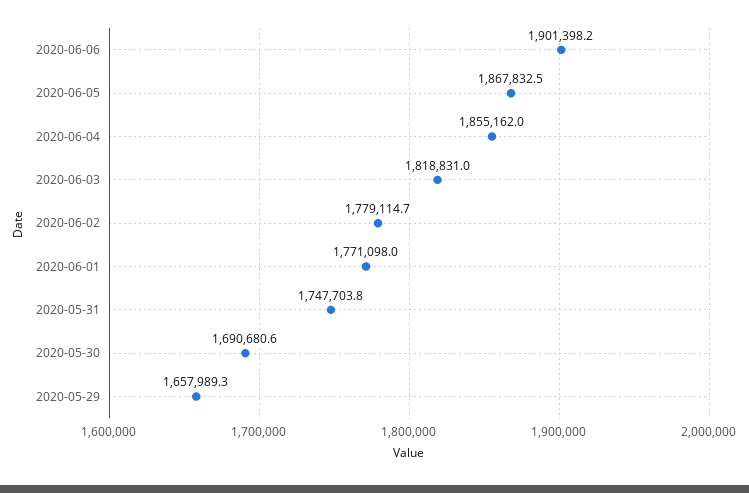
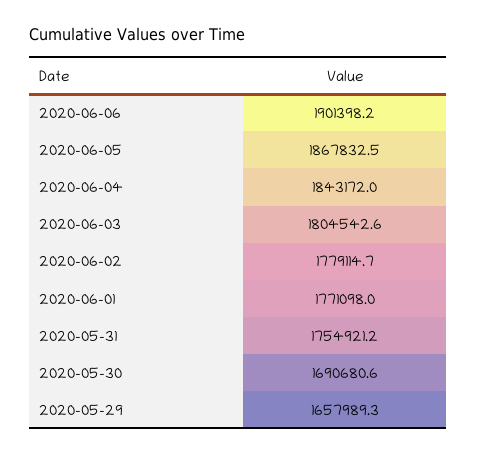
2020-06-04: 1855162 -> 1843172
2020-06-03: 1818831 -> 1804542.6
2020-05-31: 1747703.8 -> 1754921.2

